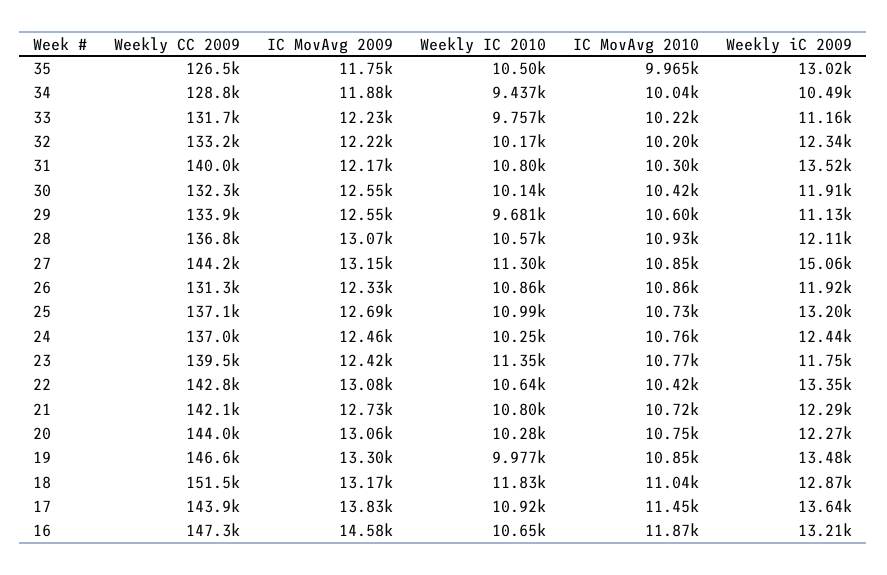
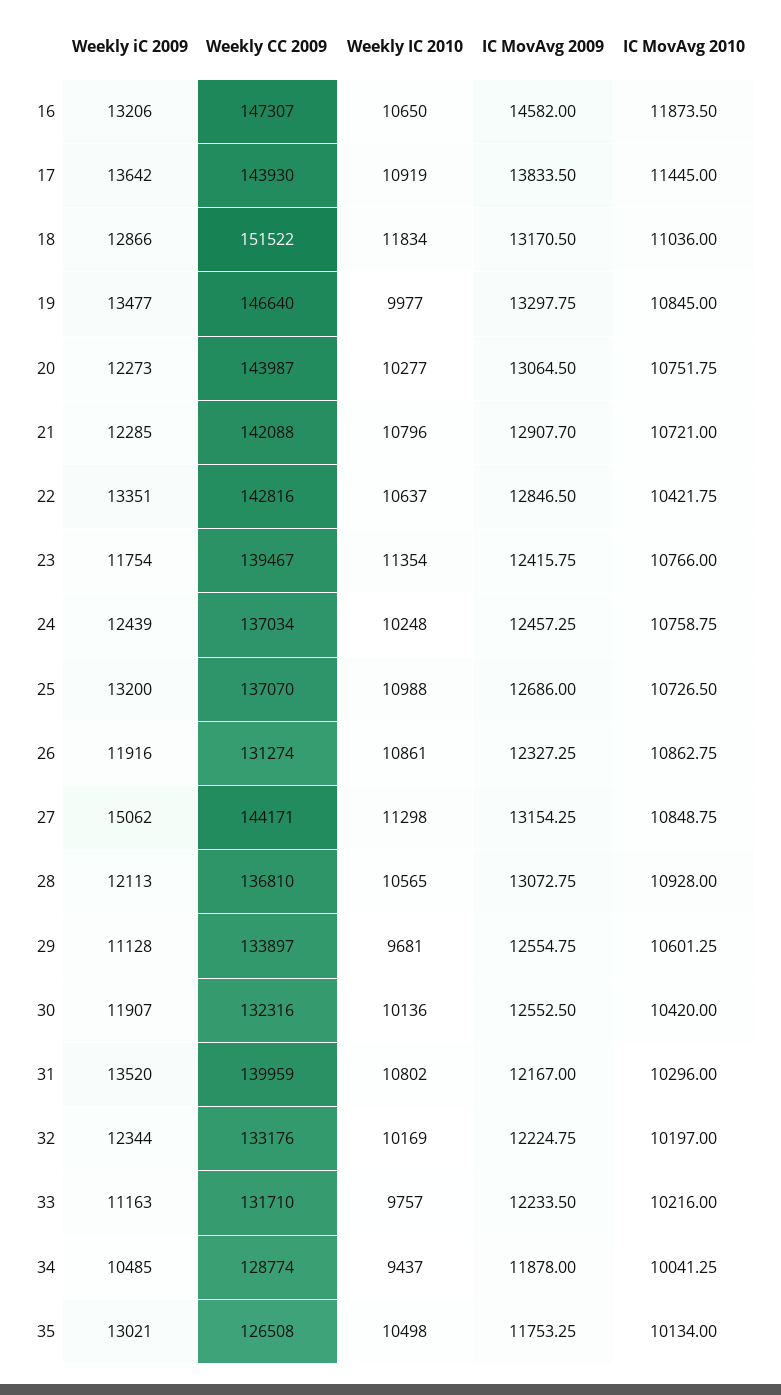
IC MovAvg 2010, 35: 9965 -> 10134
IC MovAvg 2009, 22: 13080 -> 12846.5
IC MovAvg 2009, 21: 12730 -> 12907.7

